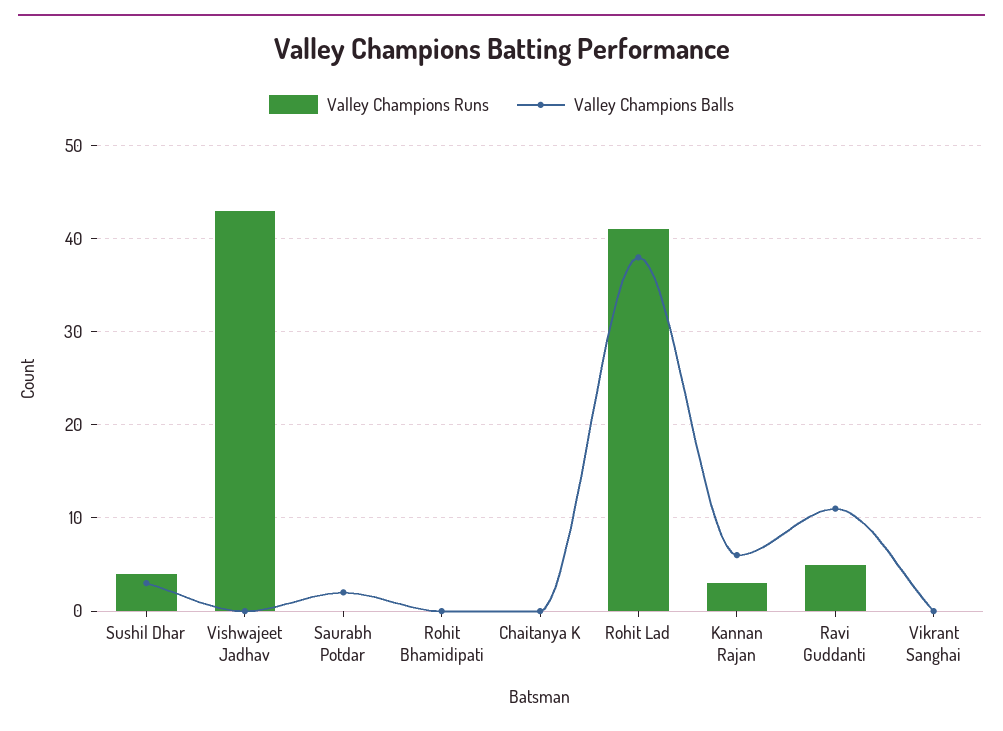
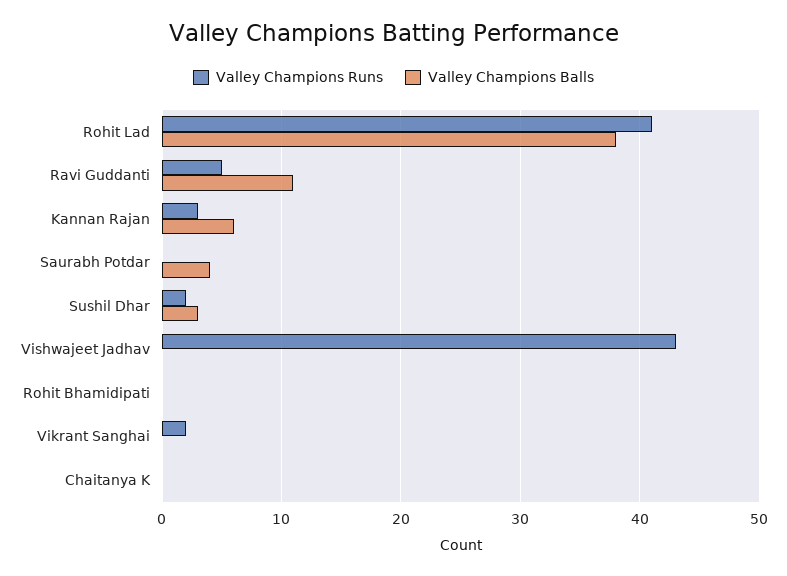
Valley Champions Runs, Sushil Dhar: 4 -> 2
Valley Champions Balls, Saurabh Potdar: 2 -> 4
Valley Champions Runs, Vikrant Sanghai: 0 -> 2

